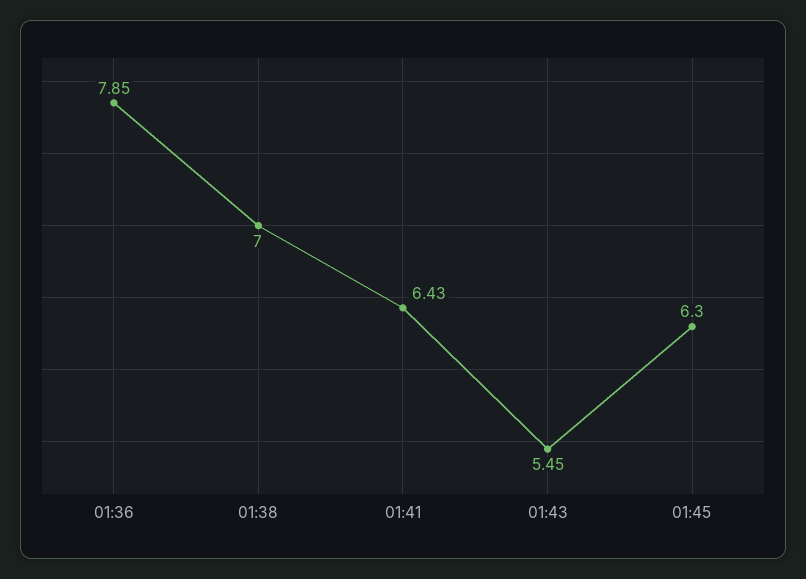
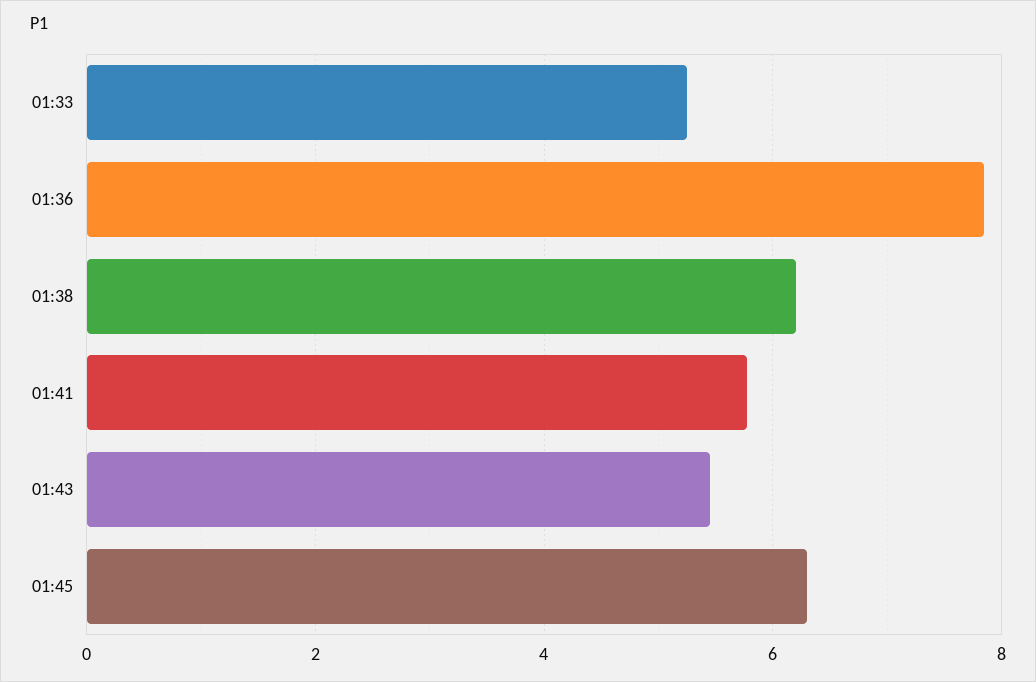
01:38: 7 -> 6.2
01:41: 6.43 -> 5.8
01:33: none -> 5.2

